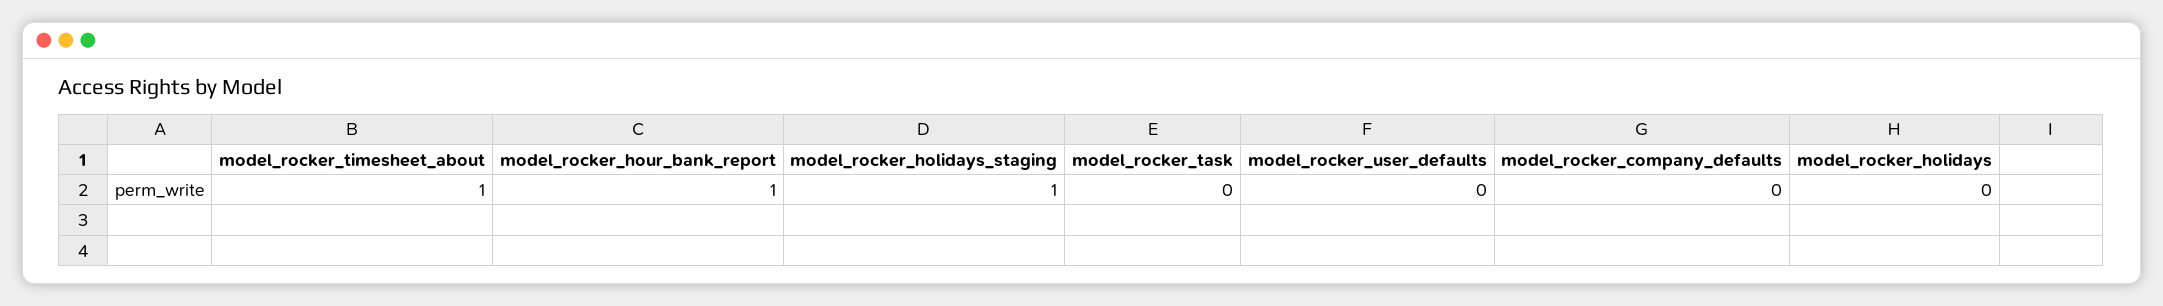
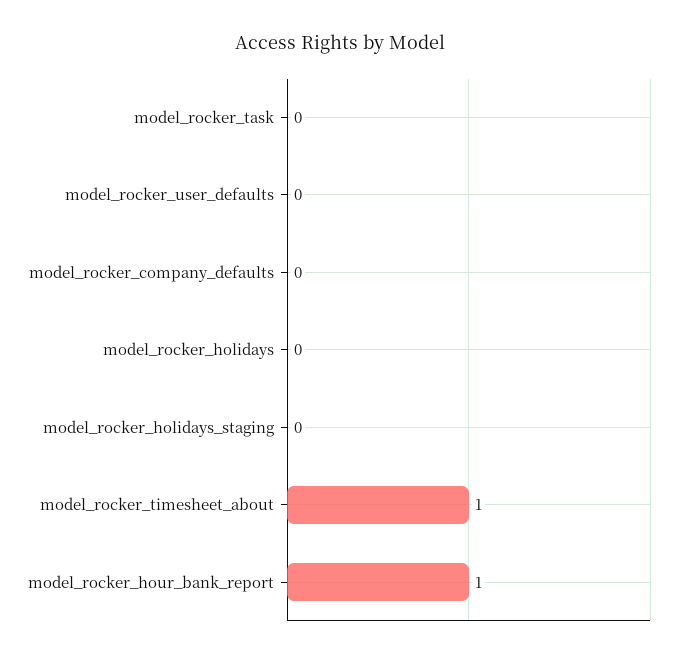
model_rocker_holidays_staging: 1 -> 0

